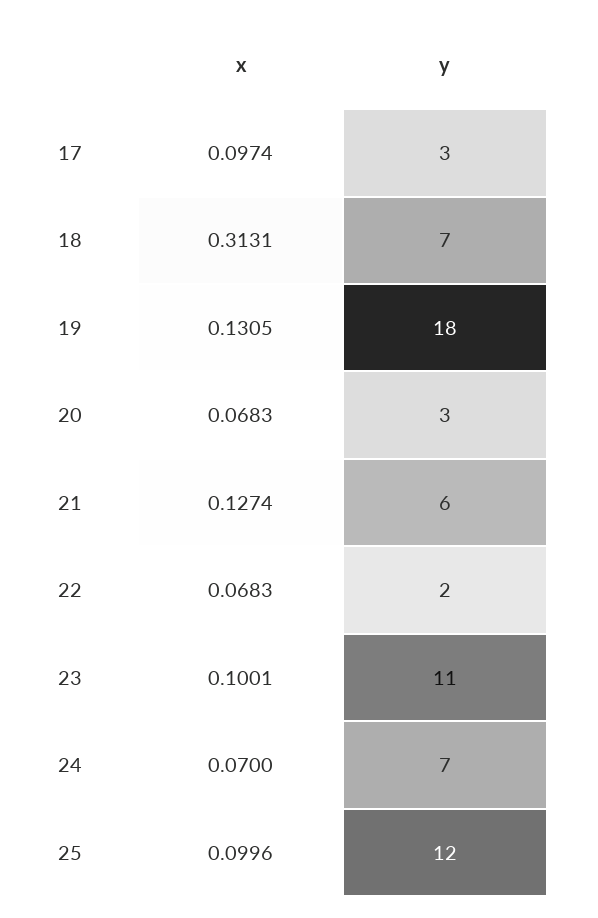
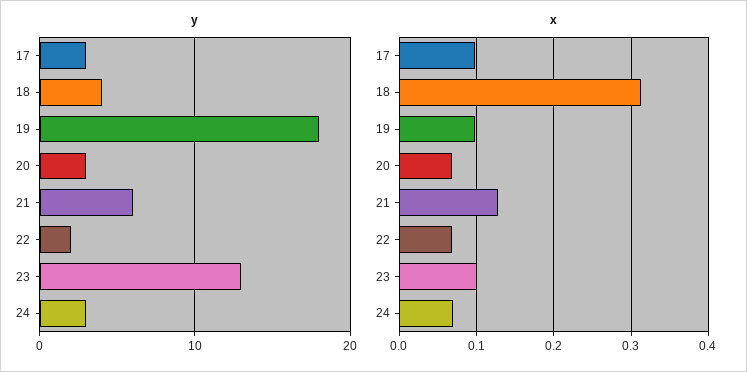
y, 18: 7 -> 4
x, 19: 0.1305 -> 0.1
y, 23: 11 -> 13
y, 24: 7 -> 3
x, 25: 0.0996 -> none
y, 25: 12 -> none

